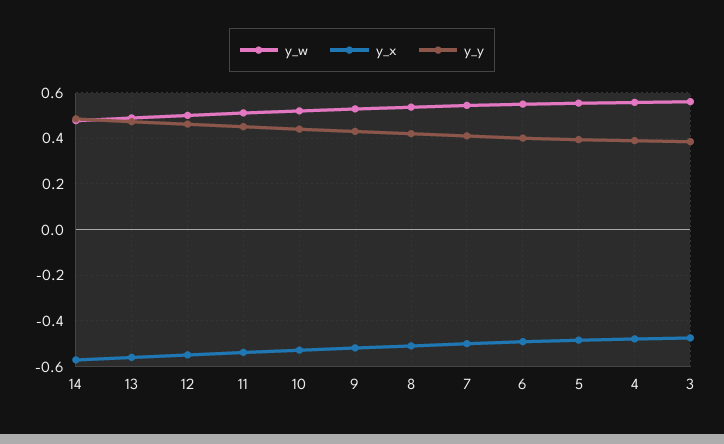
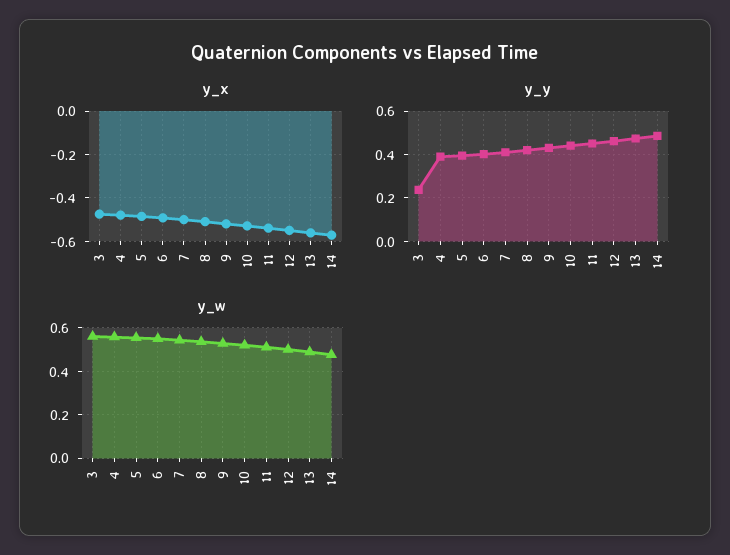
y_y, 3: 0.4 -> 0.25

